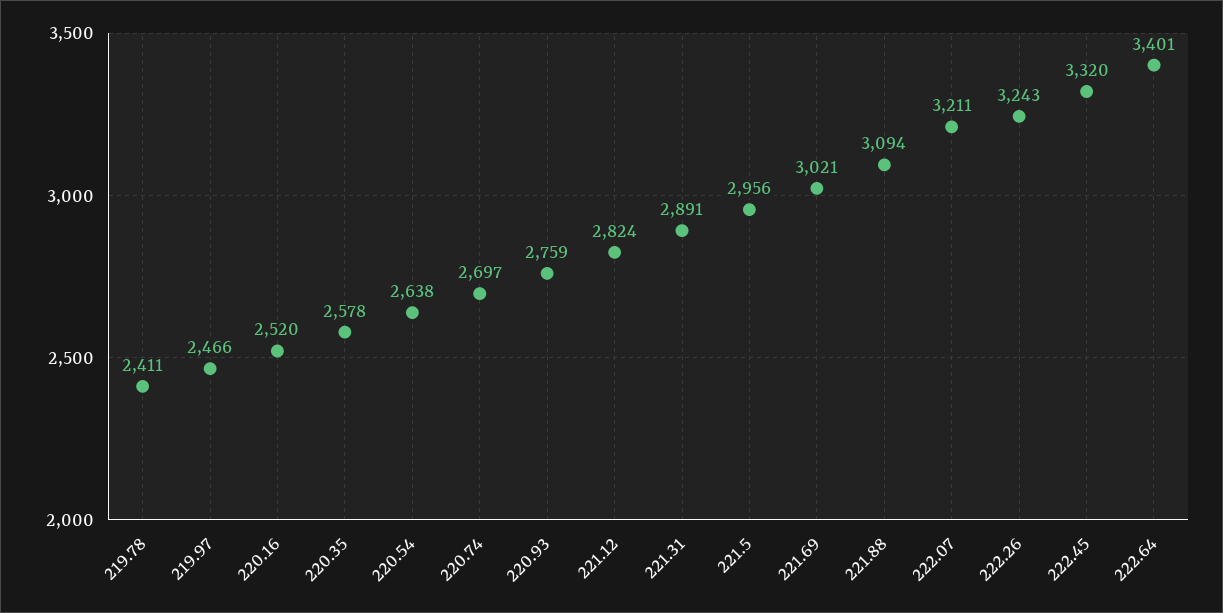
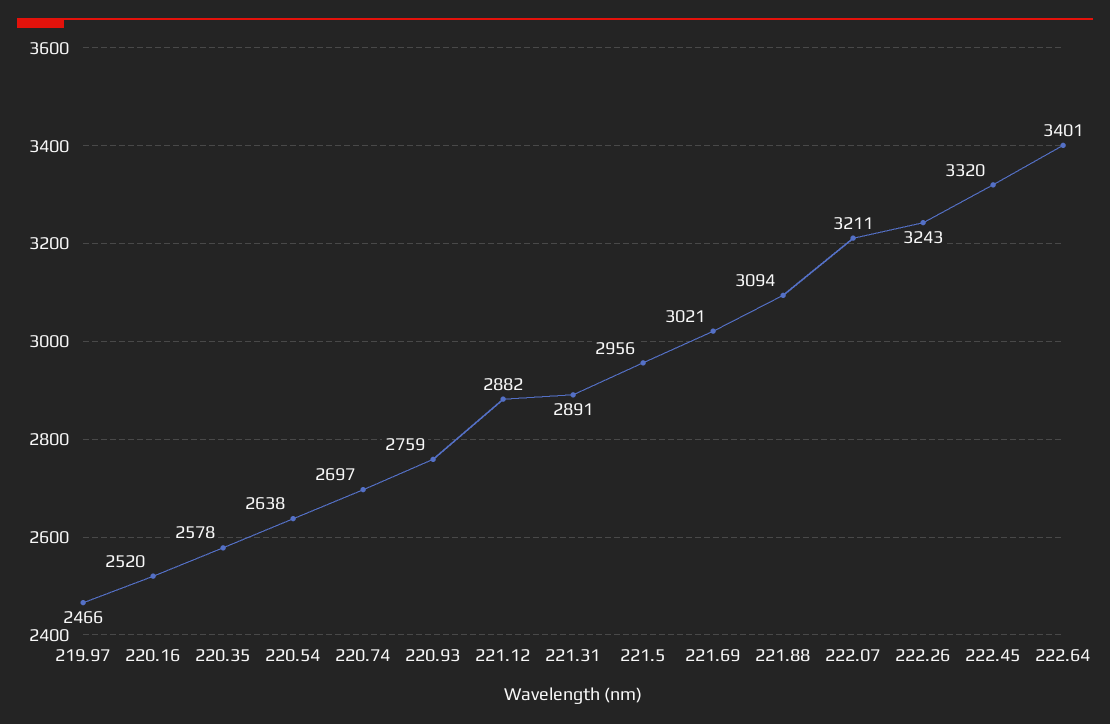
219.78: 2411 -> none
221.12: 2824 -> 2882

